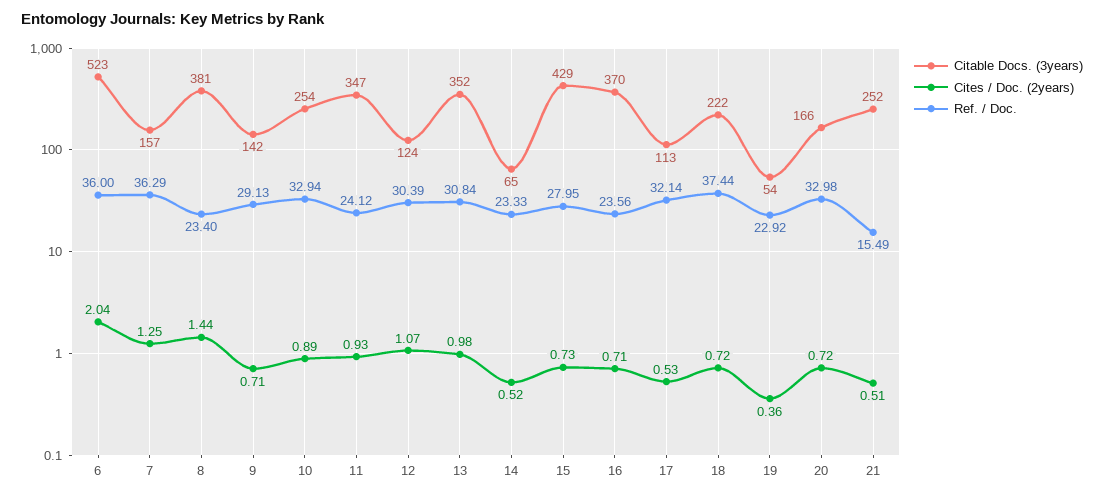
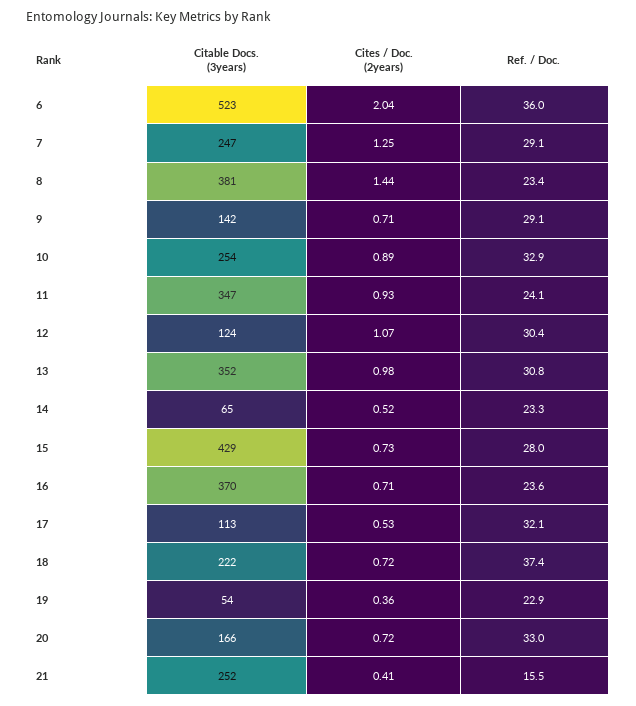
Citable Docs. (3years), 7: 157 -> 247
Ref. / Doc., 7: 36.29 -> 29.1
Cites / Doc. (2years), 21: 0.51 -> 0.41

